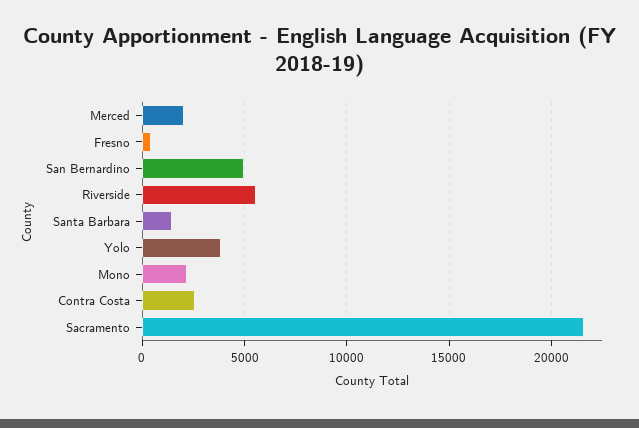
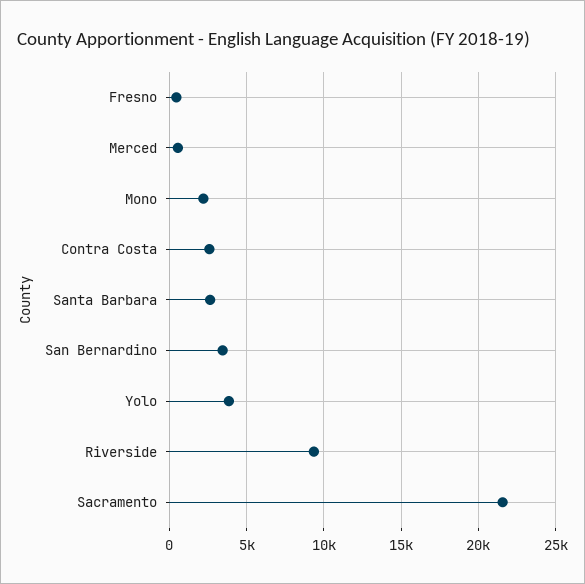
Merced: 2000 -> 500
San Bernardino: 5000 -> 3500
Riverside: 5500 -> 9500
Santa Barbara: 1500 -> 2500

